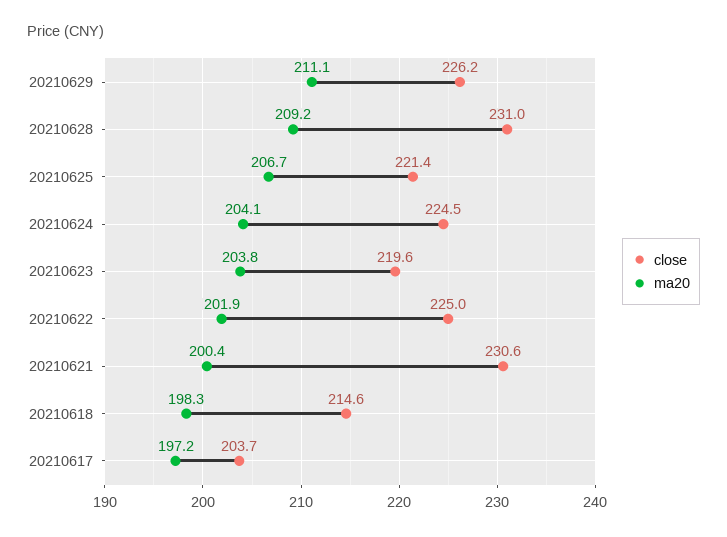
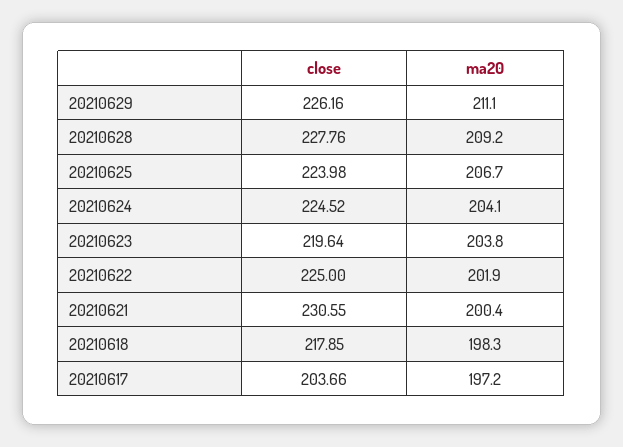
close, 20210628: 231 -> 227.76
close, 20210625: 221.4 -> 223.98
close, 20210618: 214.6 -> 217.85

